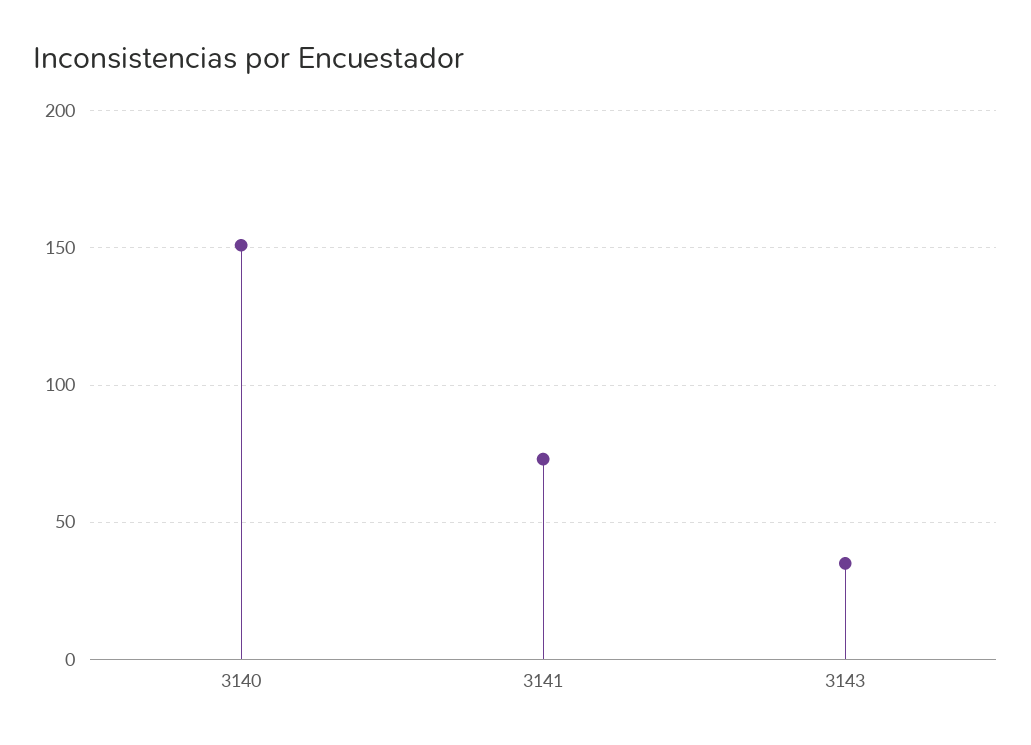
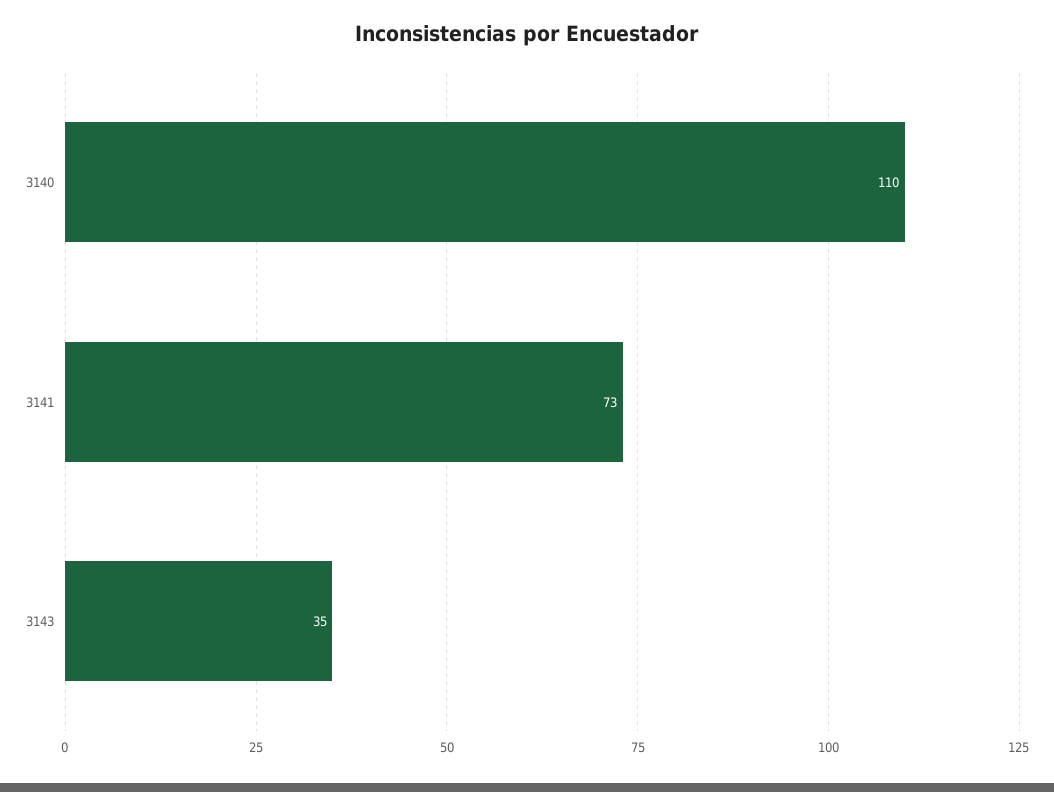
3140: 150 -> 110

